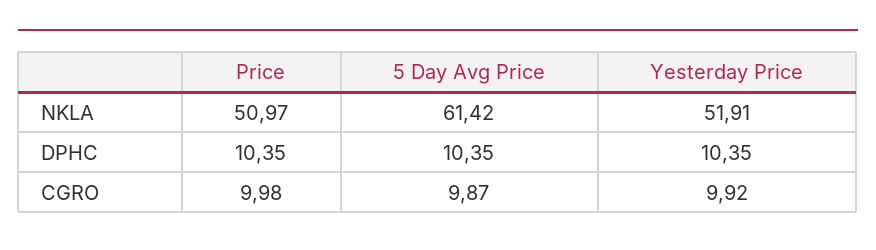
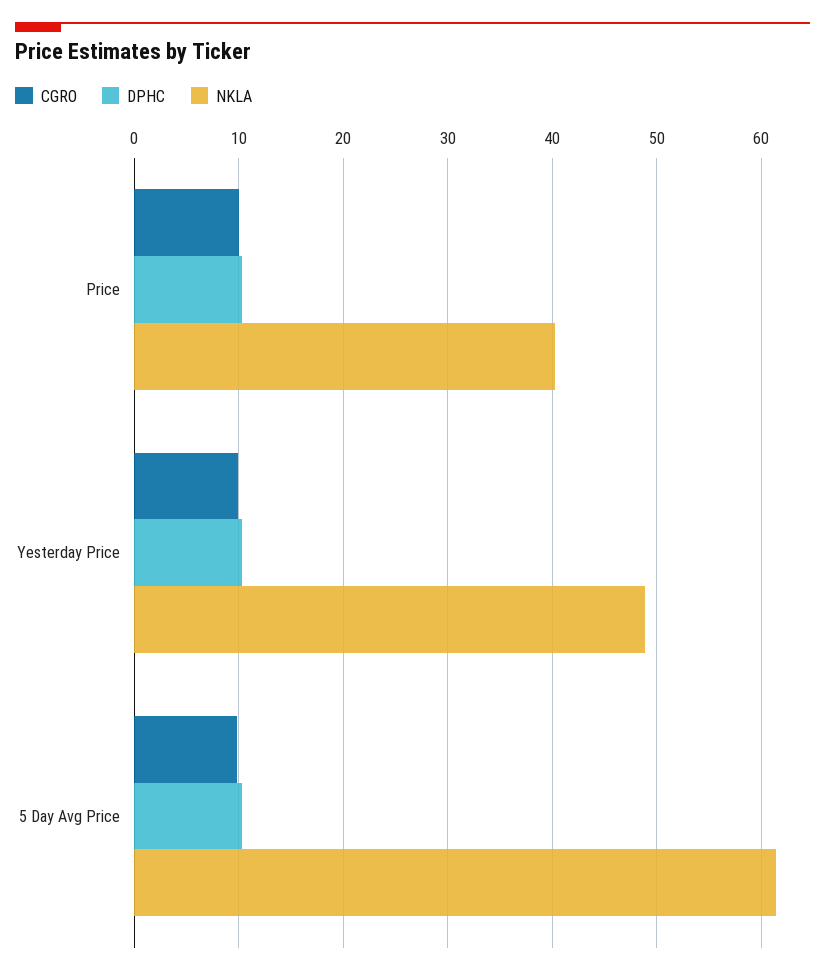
NKLA, Price: 50.97 -> 40
NKLA, Yesterday Price: 51.91 -> 49

